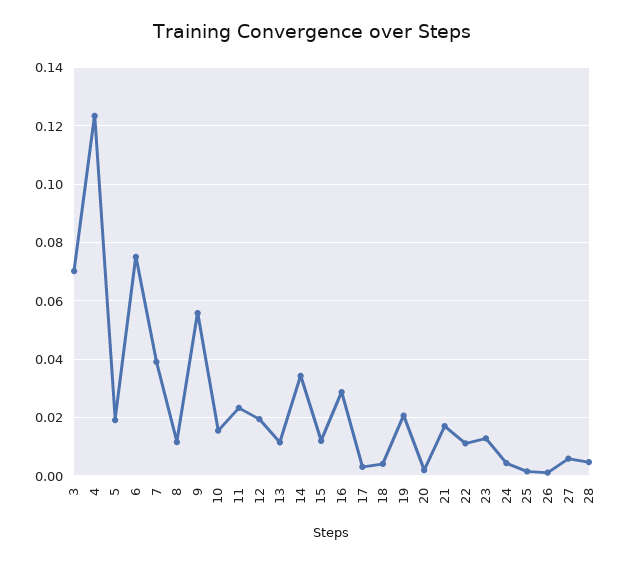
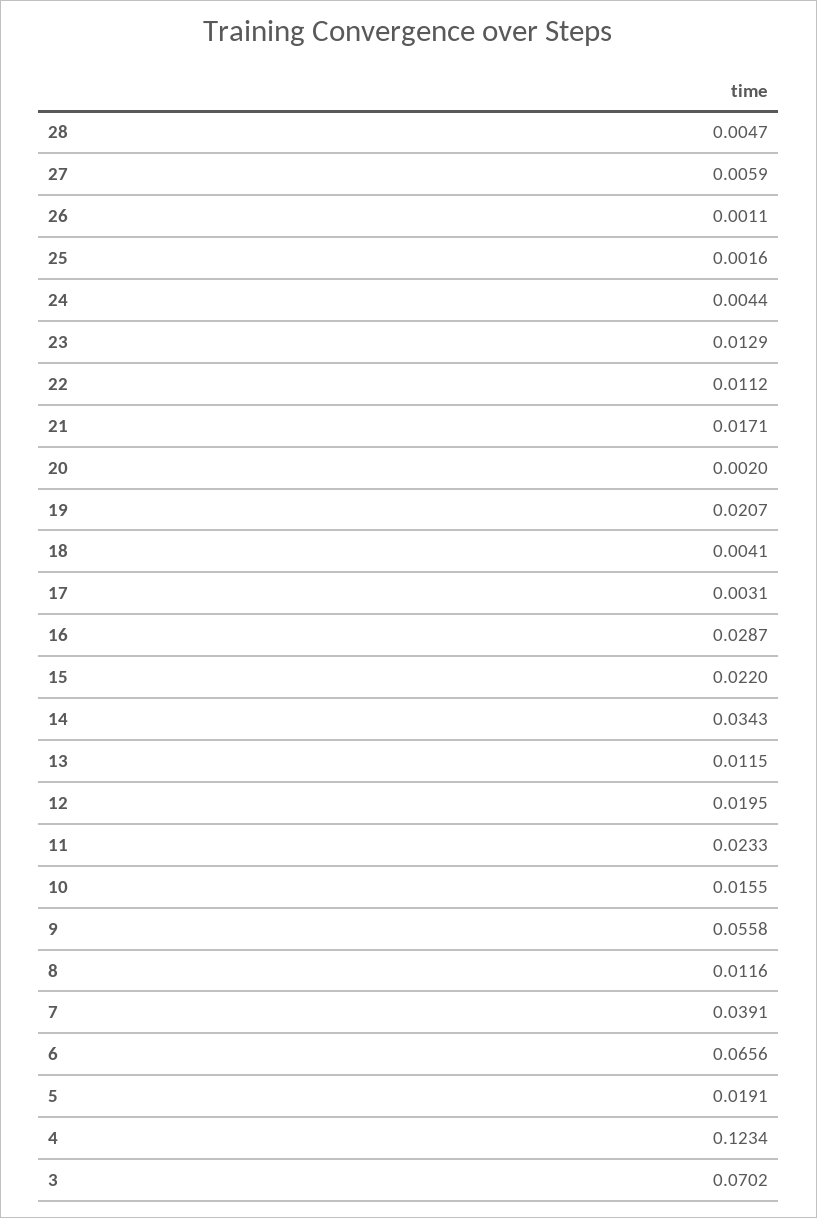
6: 0.075 -> 0.0656
15: 0.0125 -> 0.022

